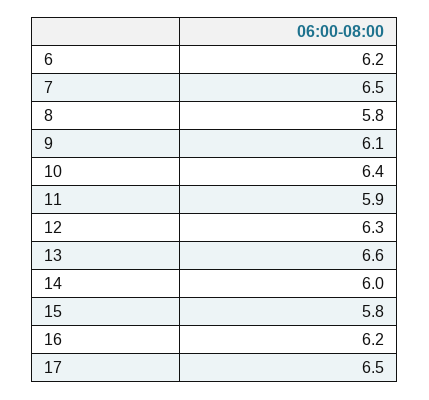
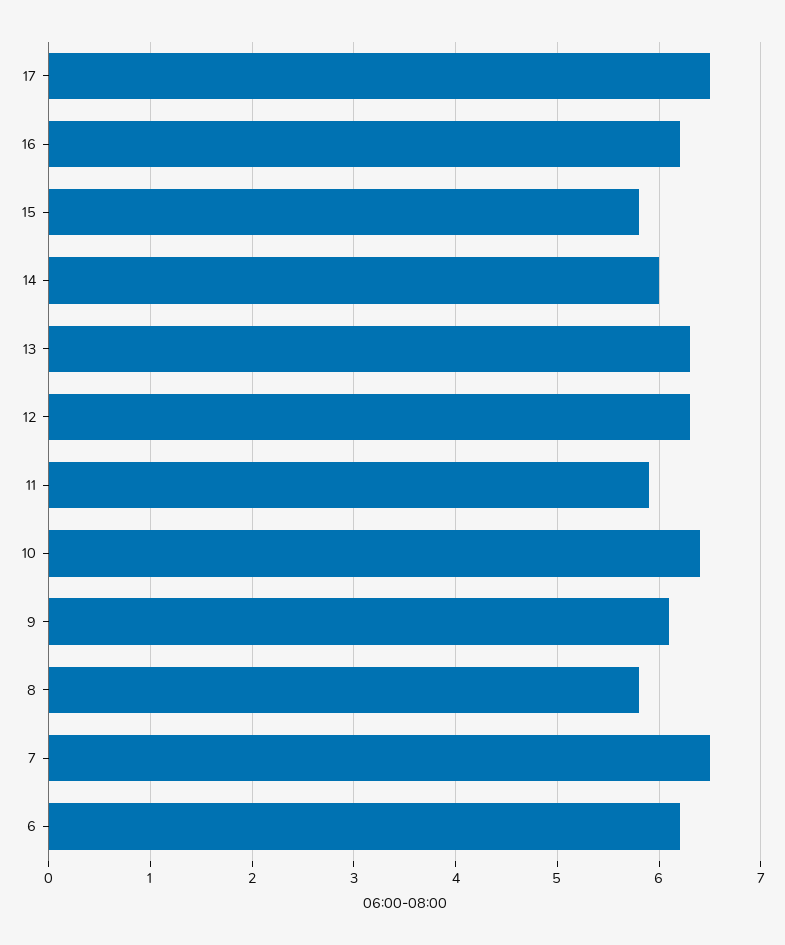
13: 6.6 -> 6.3

